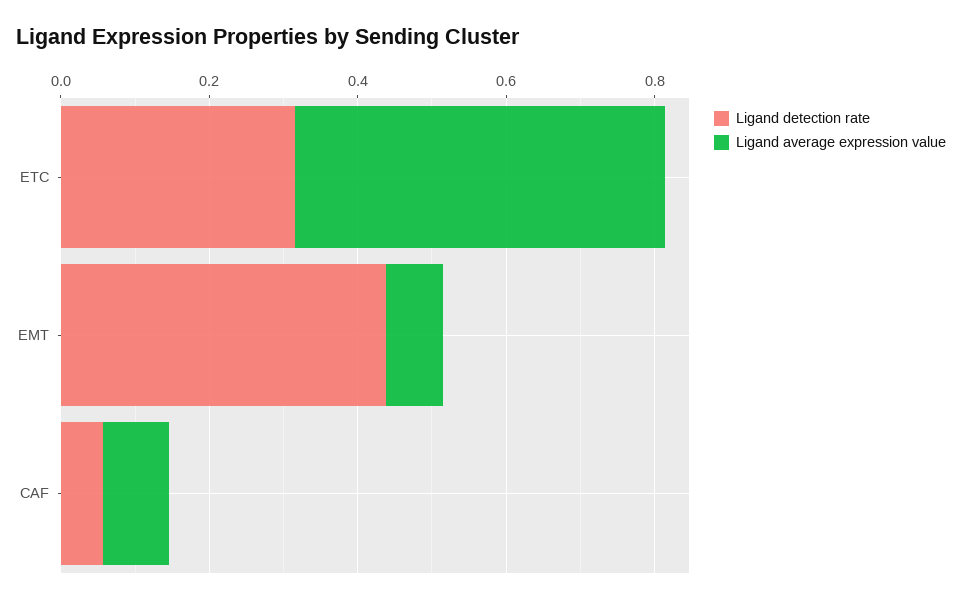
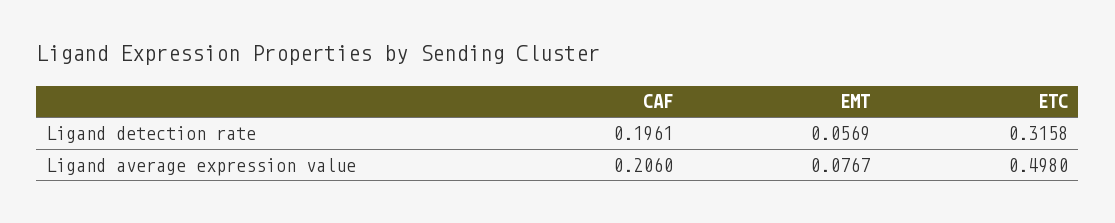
Ligand detection rate, EMT: 0.45 -> 0.0569
Ligand detection rate, CAF: 0.05 -> 0.1961
Ligand average expression value, CAF: 0.1 -> 0.206

